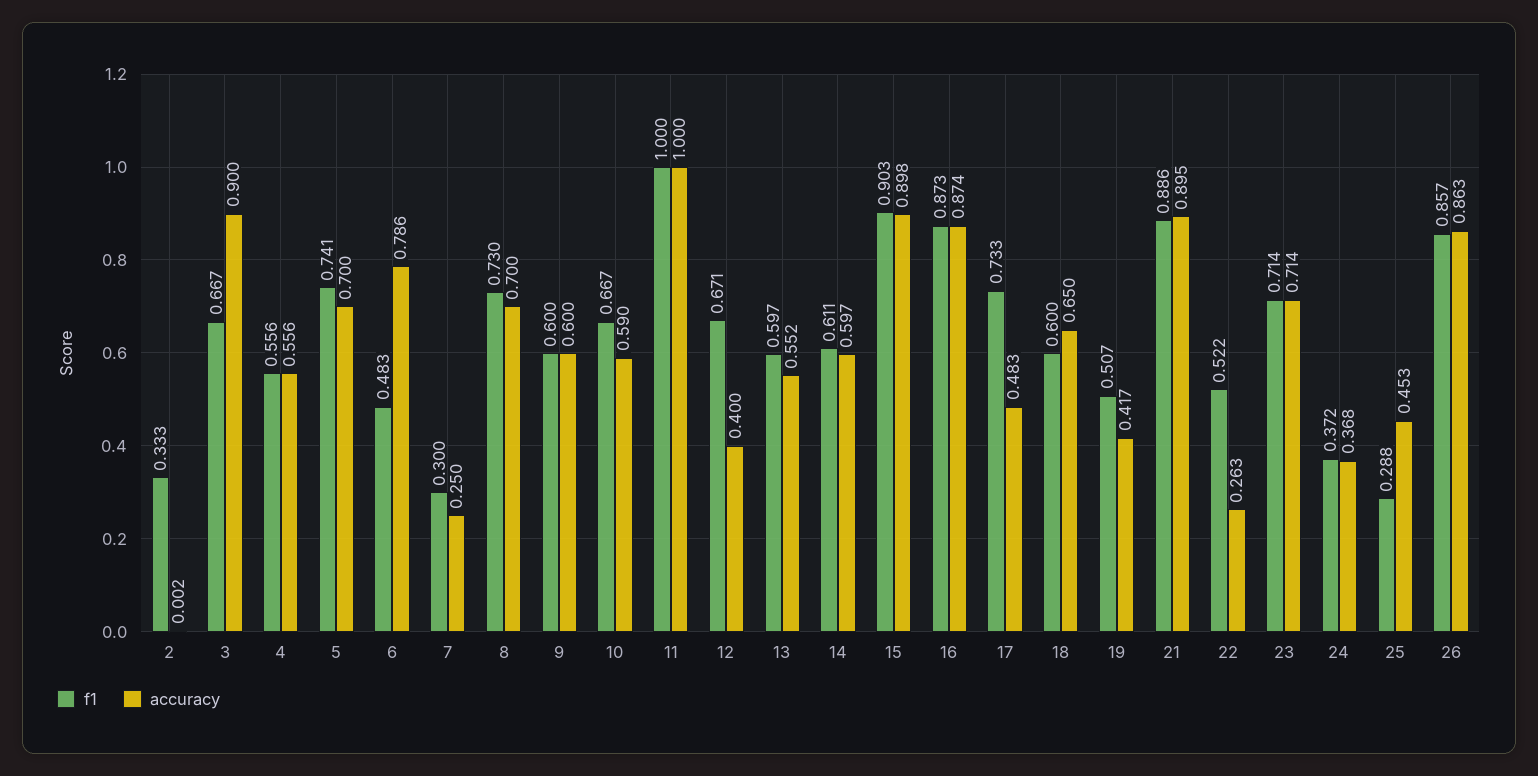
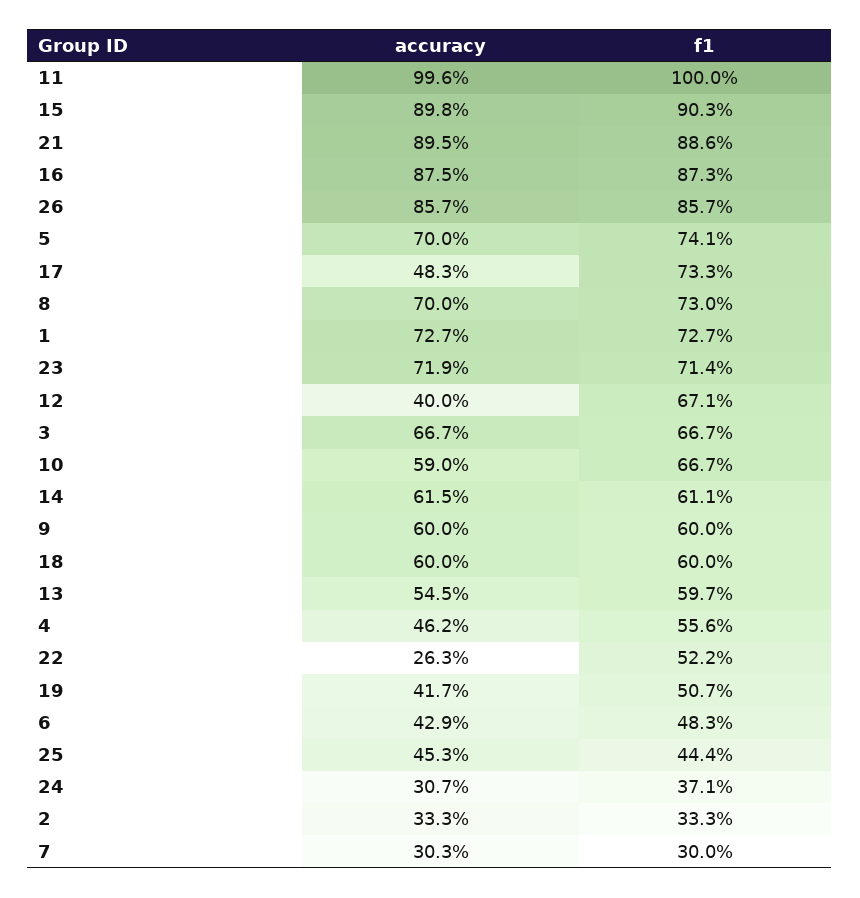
accuracy, 2: 0.002 -> 0.333
accuracy, 3: 0.9 -> 0.667
accuracy, 4: 0.556 -> 0.462
accuracy, 6: 0.786 -> 0.429
accuracy, 7: 0.25 -> 0.303
accuracy, 11: 1 -> 0.996
accuracy, 13: 0.552 -> 0.545
accuracy, 14: 0.597 -> 0.615
accuracy, 16: 0.874 -> 0.875
accuracy, 18: 0.65 -> 0.6
accuracy, 23: 0.714 -> 0.719
f1, 24: 0.372 -> 0.371
accuracy, 24: 0.368 -> 0.307
f1, 25: 0.288 -> 0.444
accuracy, 26: 0.863 -> 0.857
accuracy, 1: none -> 0.727
f1, 1: none -> 0.727

